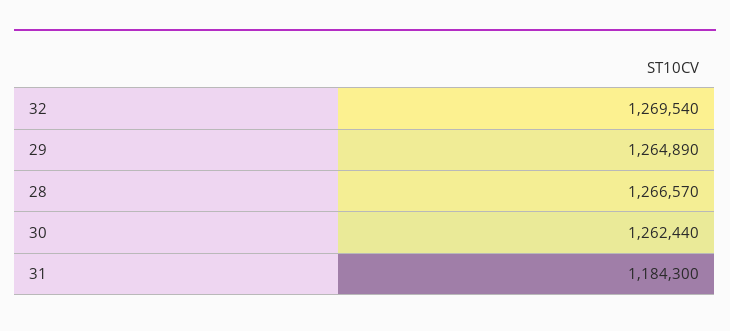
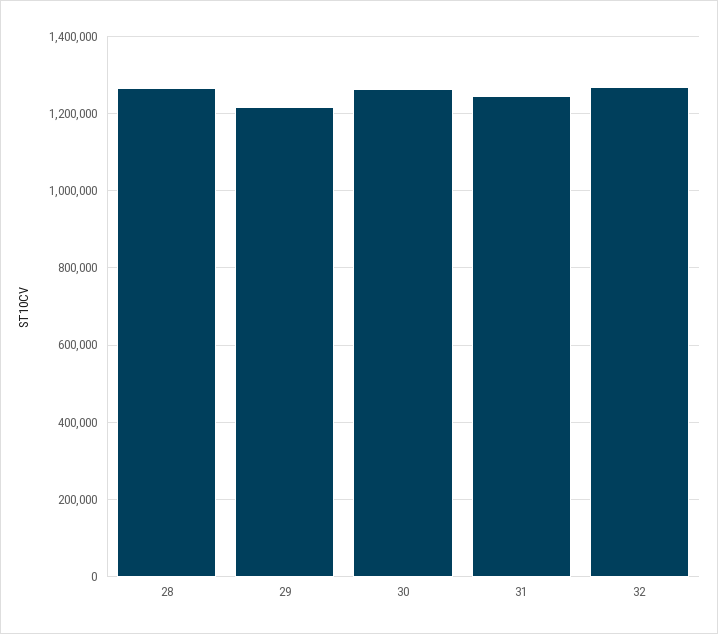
29: 1264890 -> 1220000
31: 1184300 -> 1240000

